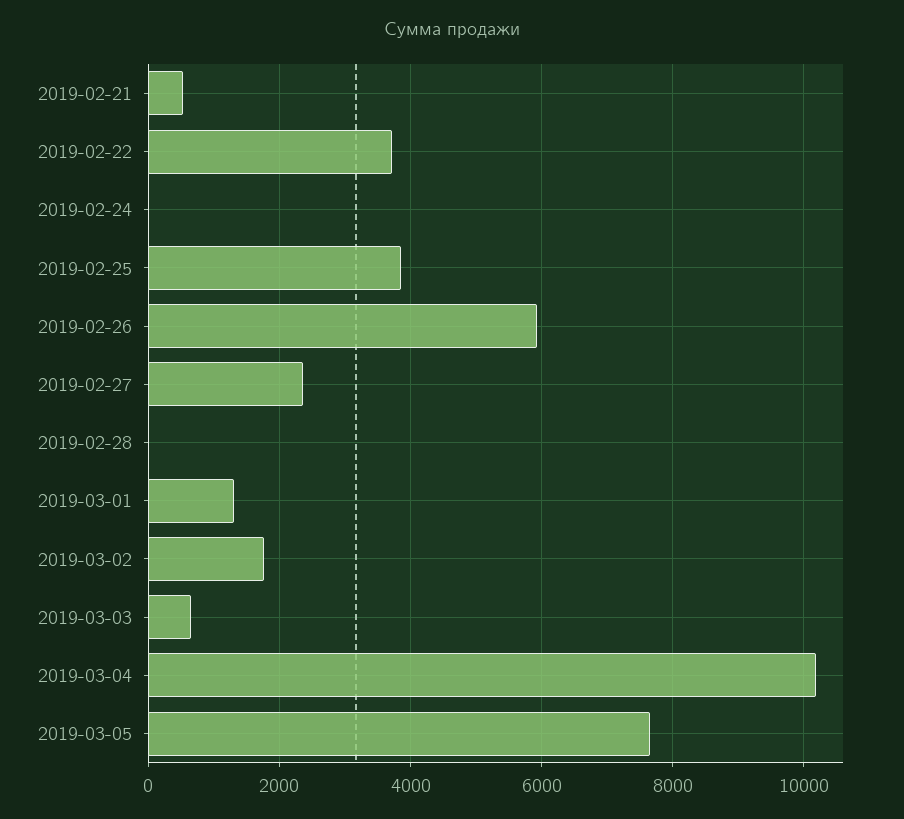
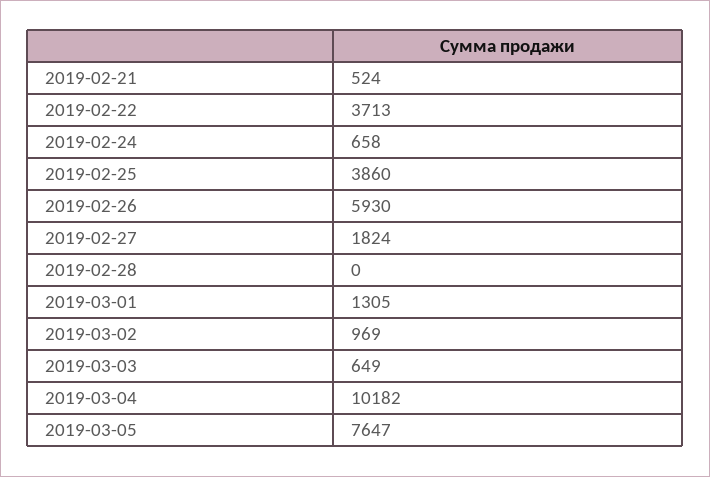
2019-02-24: 0 -> 658
2019-02-27: 2400 -> 1824
2019-03-02: 1800 -> 969

